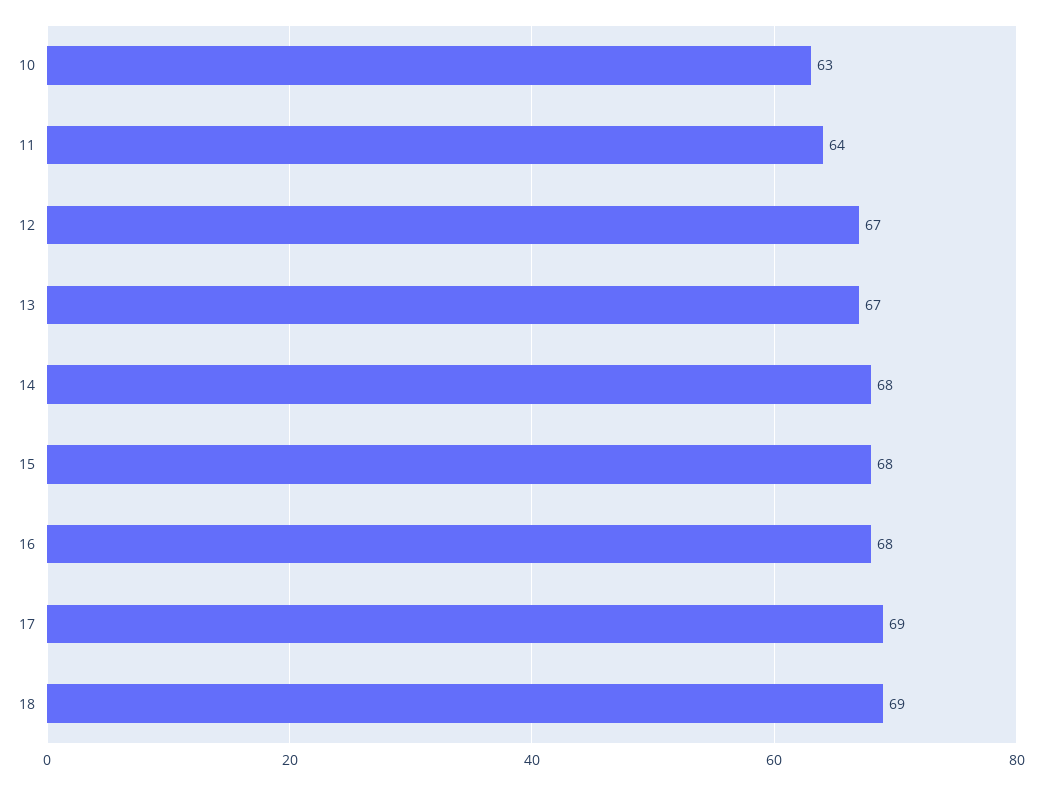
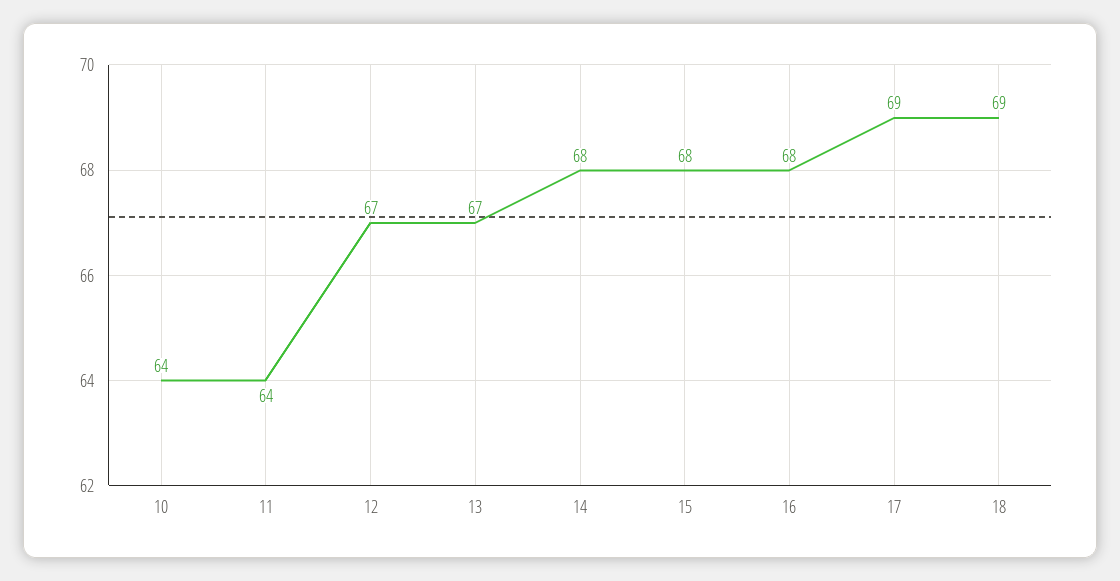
10: 63 -> 64

